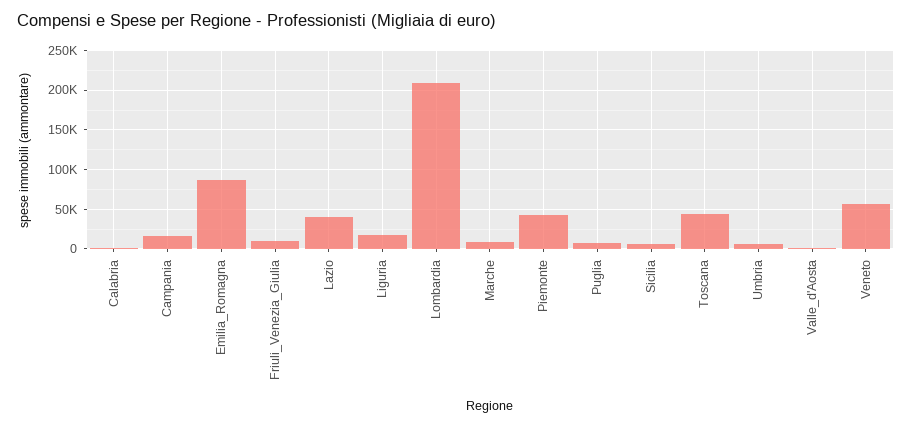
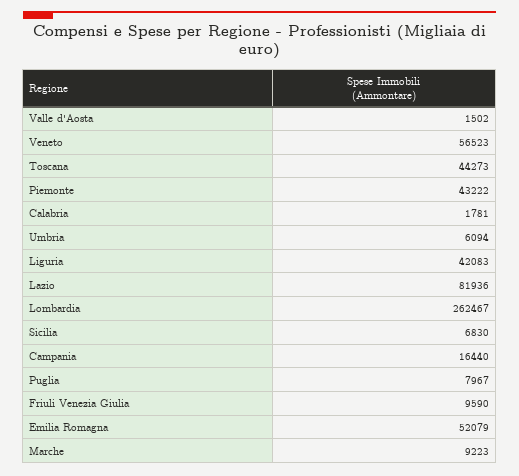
Emilia_Romagna: 90000 -> 52079
Lazio: 40000 -> 81936
Liguria: 20000 -> 42083
Lombardia: 210000 -> 262467

